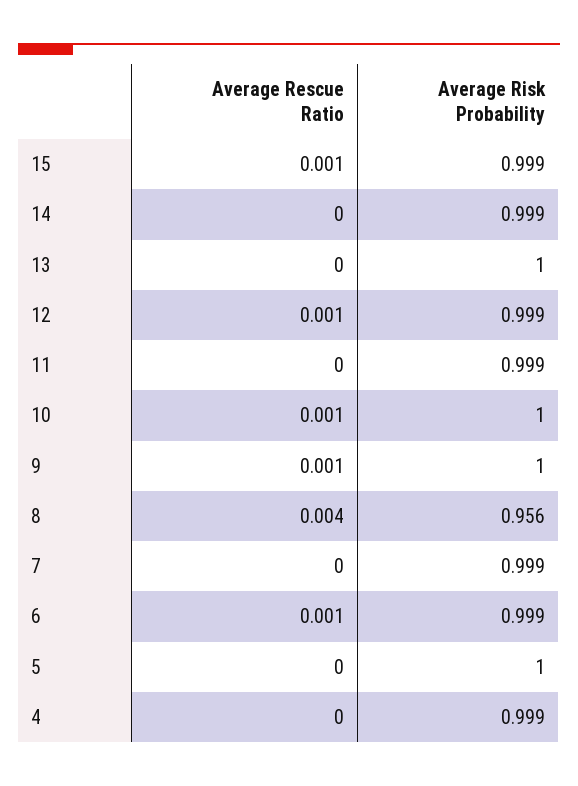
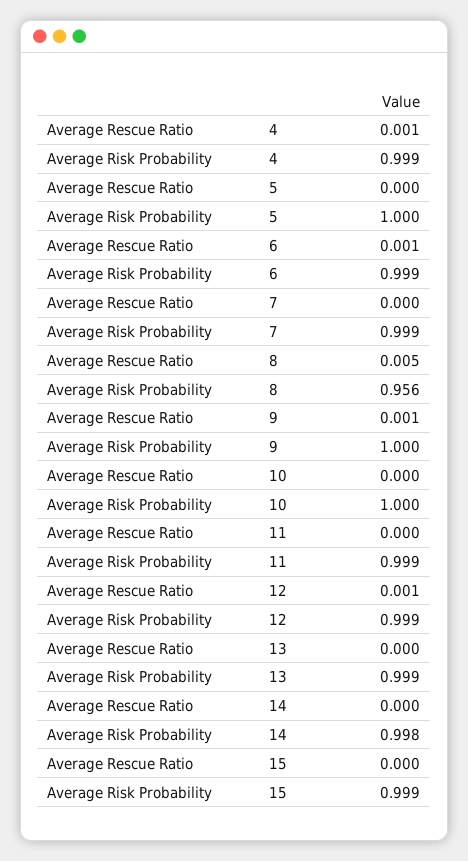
Average Rescue Ratio, 15: 0.001 -> 0
Average Risk Probability, 14: 0.999 -> 0.998
Average Risk Probability, 13: 1 -> 0.999
Average Rescue Ratio, 10: 0.001 -> 0
Average Rescue Ratio, 8: 0.004 -> 0.005
Average Rescue Ratio, 4: 0 -> 0.001

